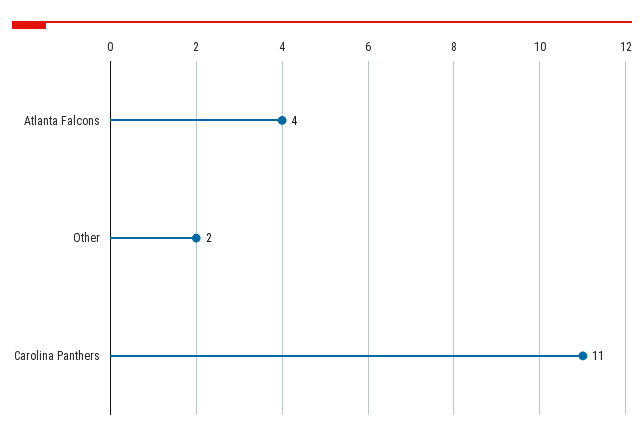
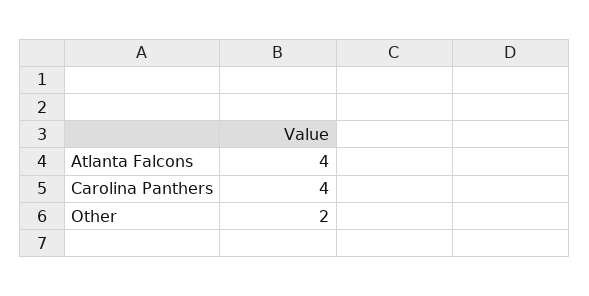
Carolina Panthers: 11 -> 4

